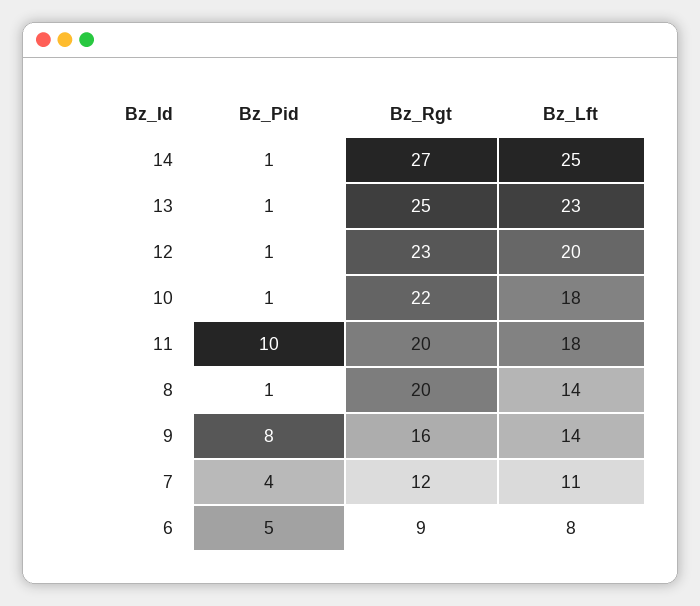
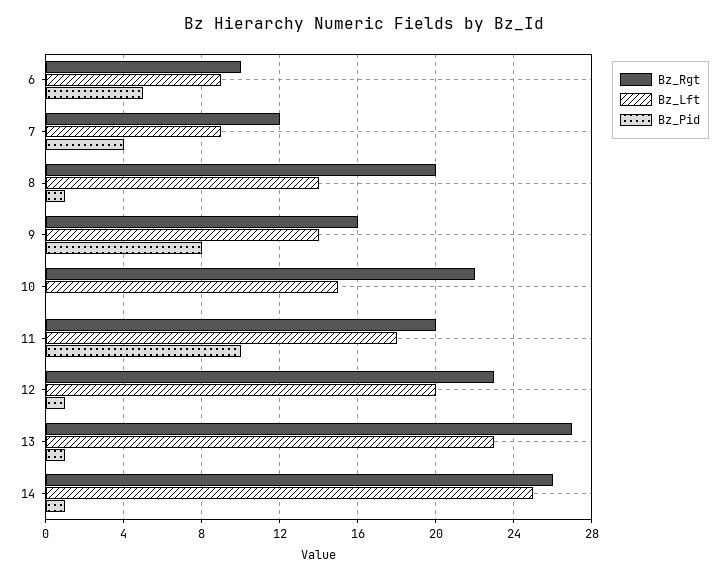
Bz_Rgt, 14: 27 -> 26
Bz_Rgt, 13: 25 -> 27
Bz_Pid, 10: 1 -> 0
Bz_Lft, 10: 18 -> 15
Bz_Lft, 7: 11 -> 9
Bz_Rgt, 6: 9 -> 10
Bz_Lft, 6: 8 -> 9

